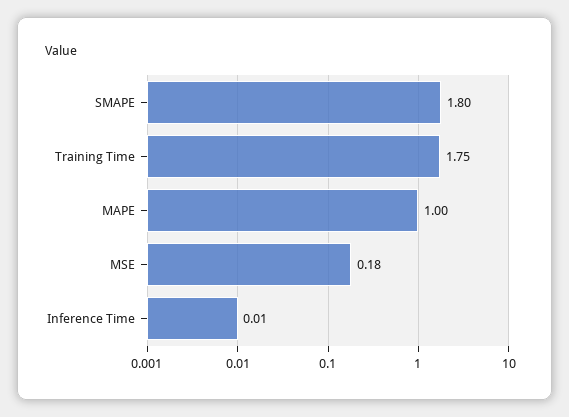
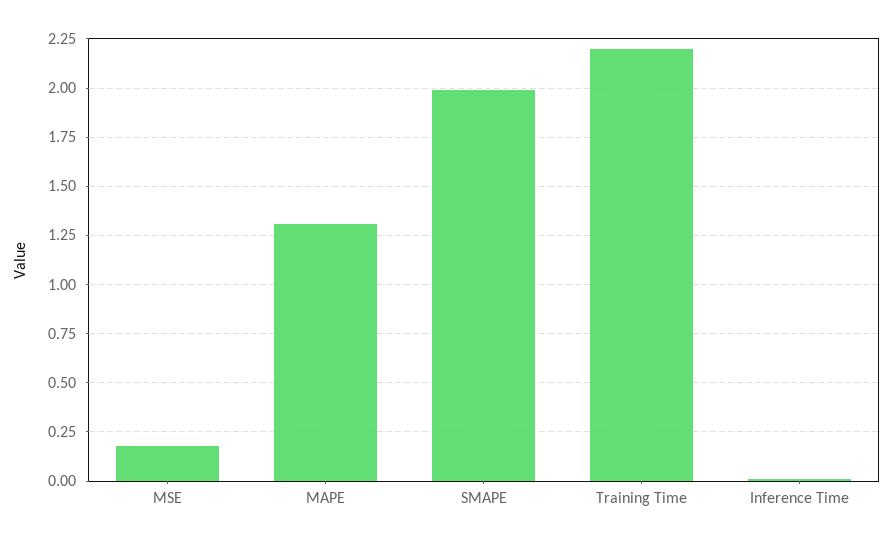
SMAPE: 1.8 -> 2
Training Time: 1.75 -> 2.2
MAPE: 1 -> 1.3

